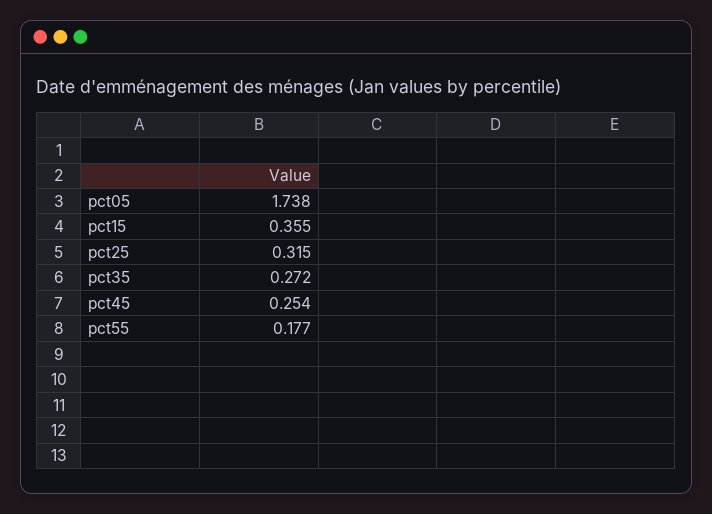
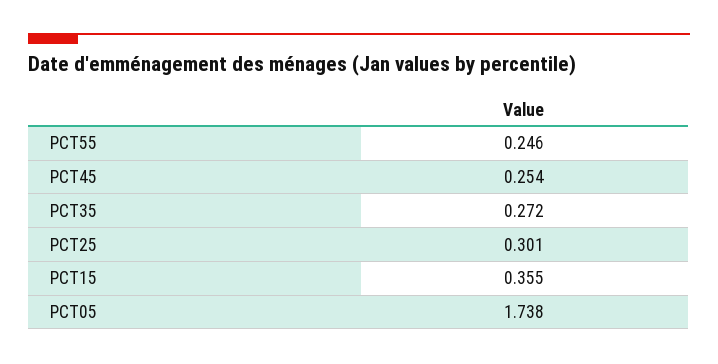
pct25: 0.315 -> 0.301
pct55: 0.177 -> 0.246

